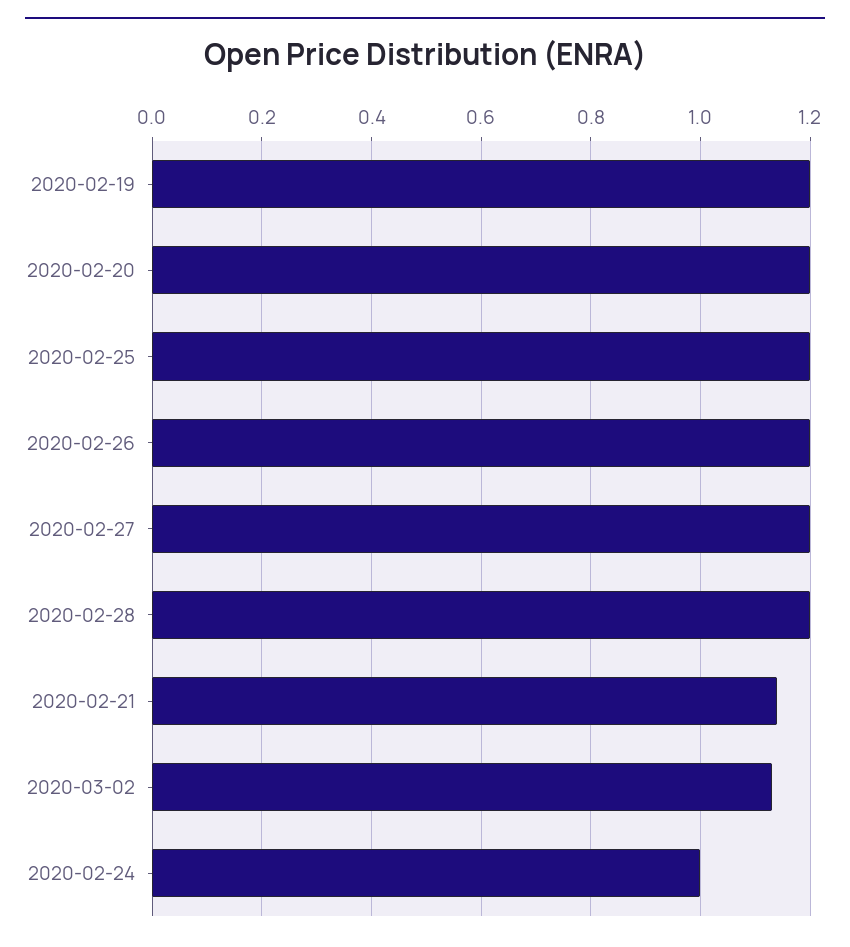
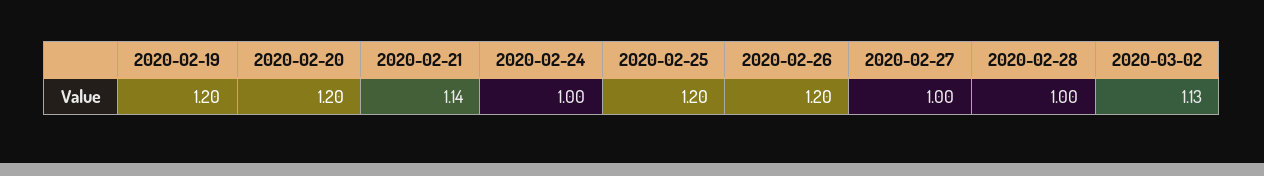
2020-02-27: 1.2 -> 1
2020-02-28: 1.2 -> 1

